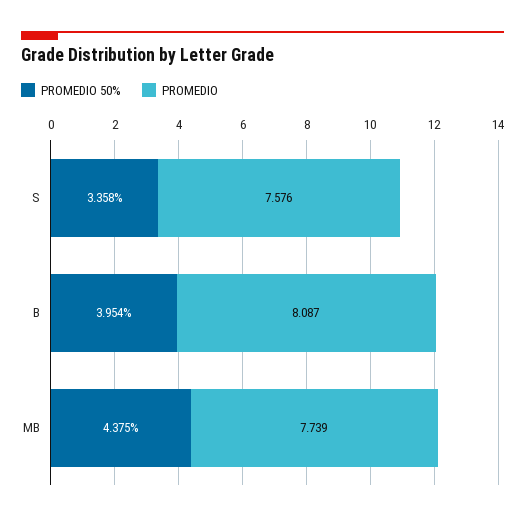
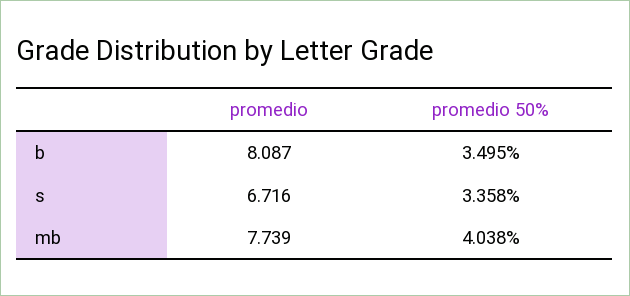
PROMEDIO, S: 7.576 -> 6.716
PROMEDIO 50%, B: 3.954 -> 3.495
PROMEDIO 50%, MB: 4.375 -> 4.038

